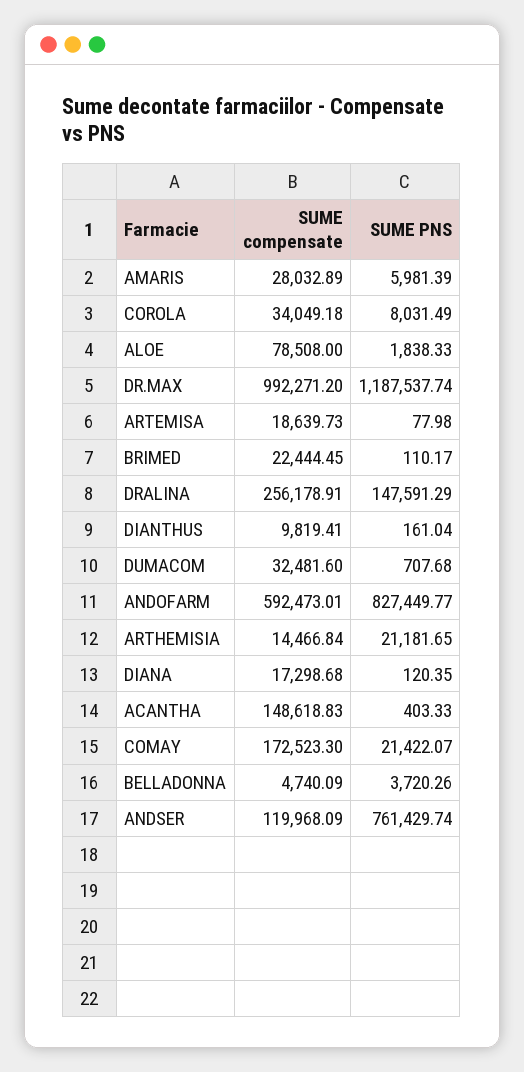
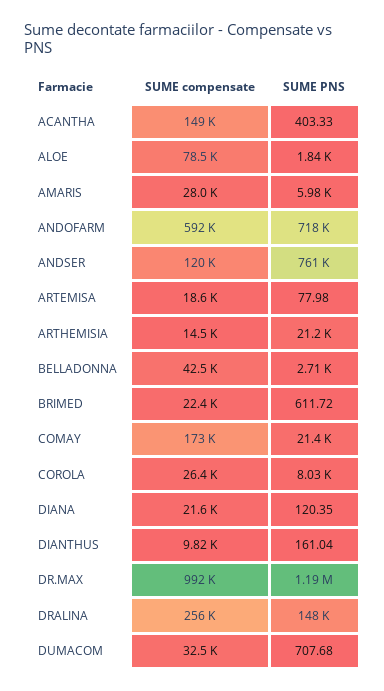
SUME compensate, COROLA: 34049.18 -> 26400
SUME PNS, BRIMED: 110.17 -> 611.72
SUME PNS, ANDOFARM: 827449.77 -> 718000
SUME compensate, DIANA: 17298.68 -> 21600
SUME compensate, BELLADONNA: 4740.09 -> 42500
SUME PNS, BELLADONNA: 3720.26 -> 2710

